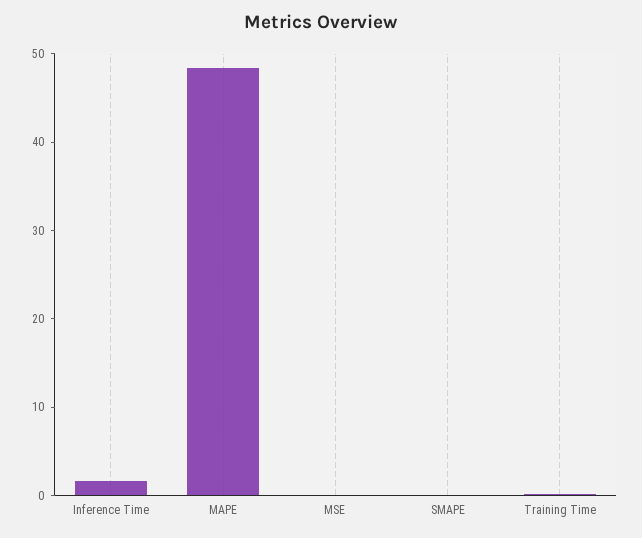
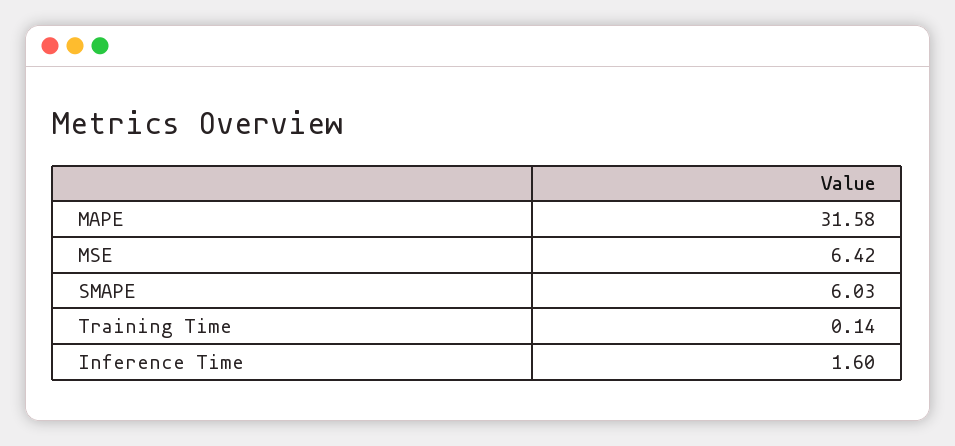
MAPE: 48 -> 31.58
MSE: 0 -> 6.42
SMAPE: 0 -> 6.03

